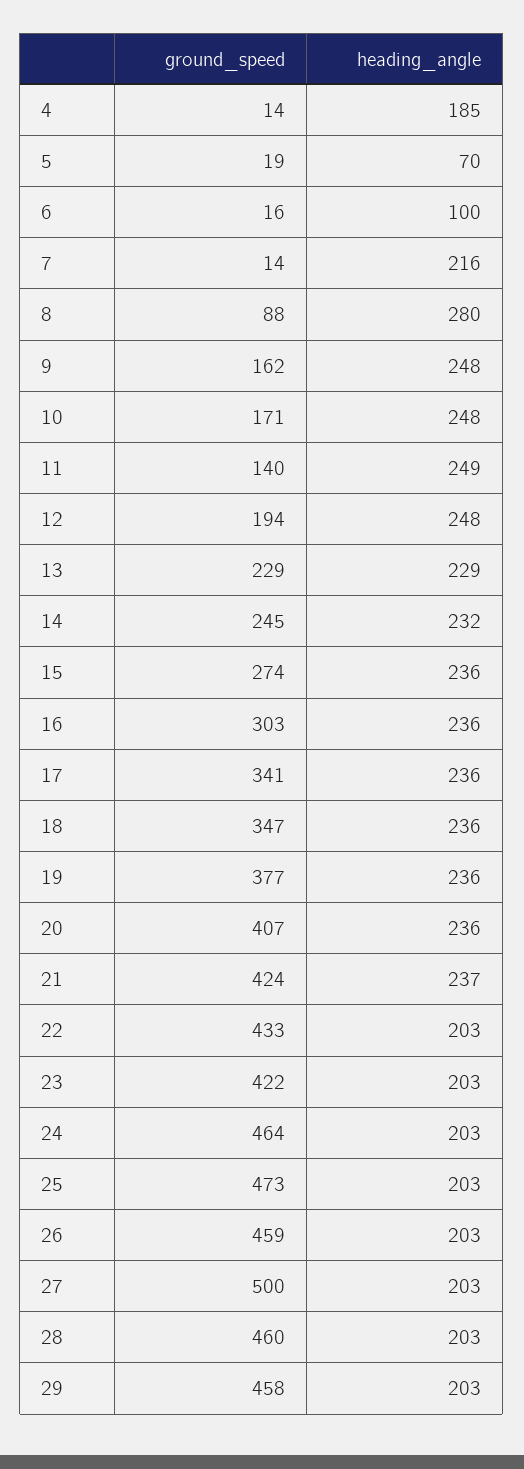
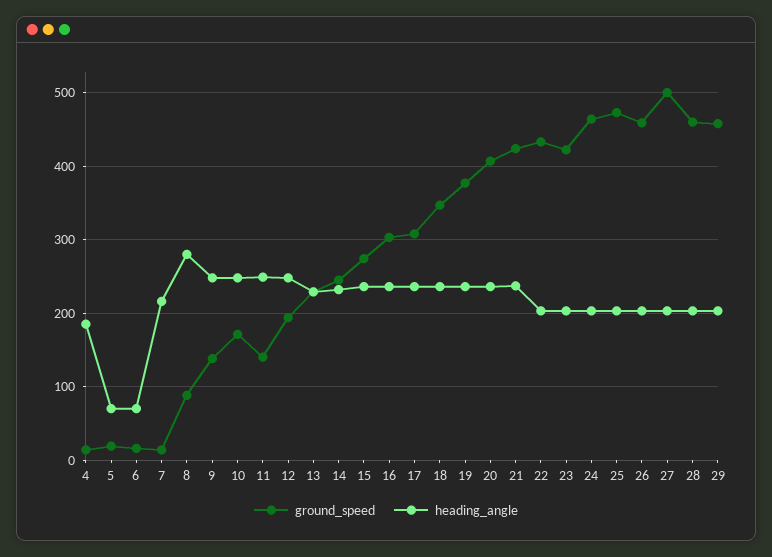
heading_angle, 6: 100 -> 70
ground_speed, 9: 162 -> 140
ground_speed, 17: 341 -> 310

